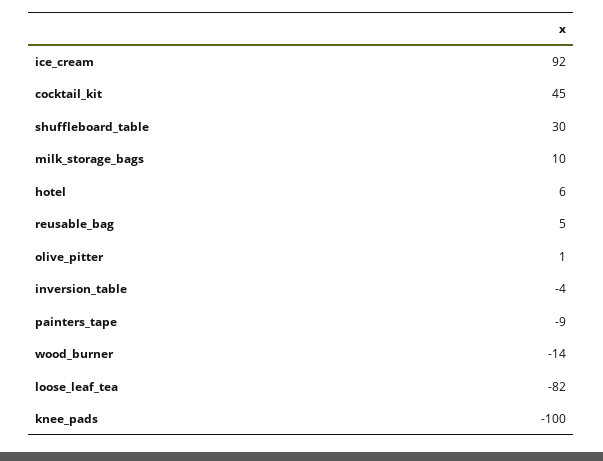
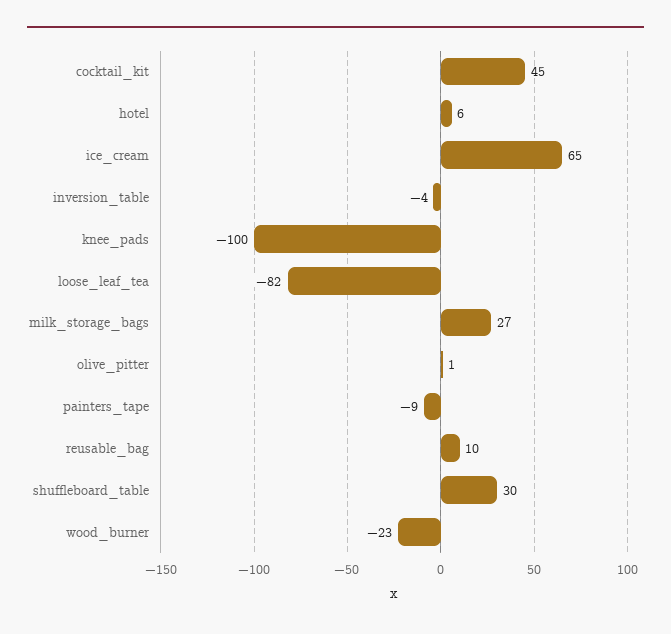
ice_cream: 92 -> 65
milk_storage_bags: 10 -> 27
reusable_bag: 5 -> 10
wood_burner: -14 -> -23

